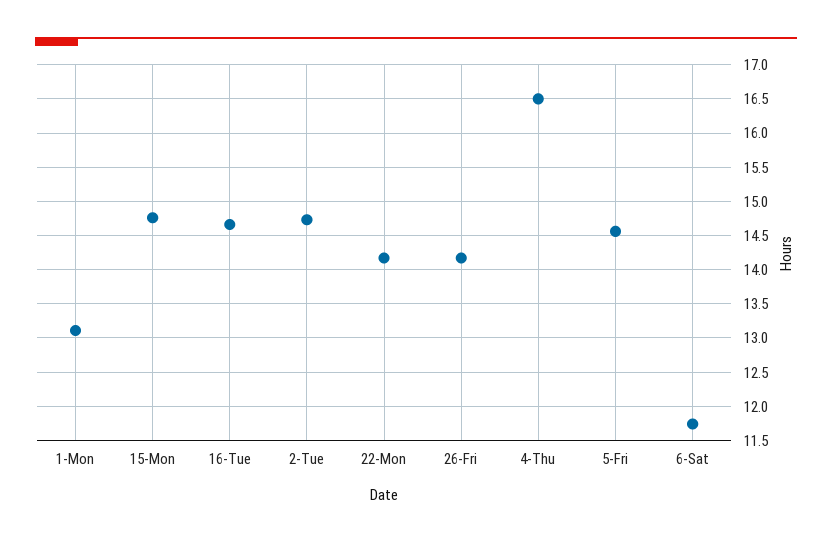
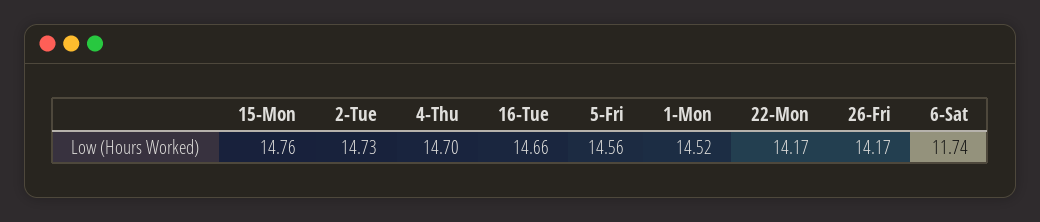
1-Mon: 13.1 -> 14.52
4-Thu: 16.5 -> 14.7

